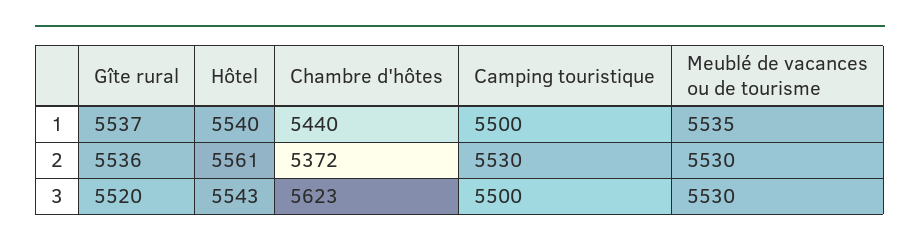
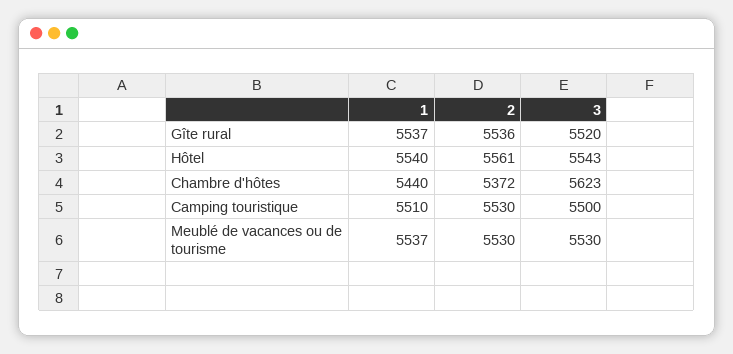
Camping touristique, 1: 5500 -> 5510
Meublé de vacances ou de tourisme, 1: 5535 -> 5537

